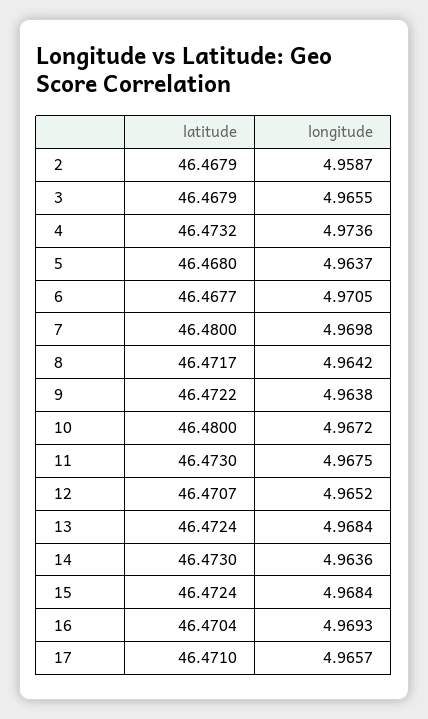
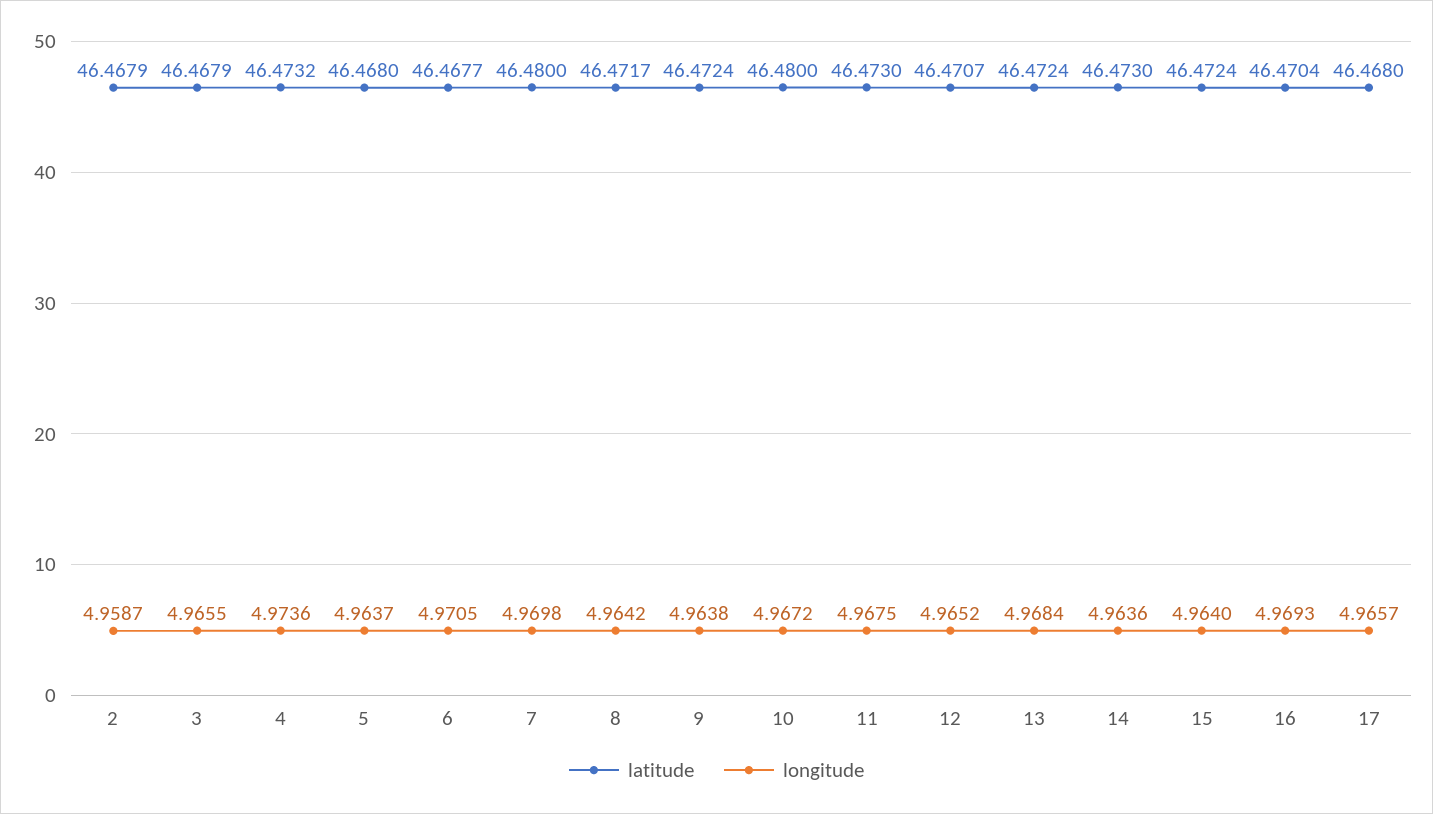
latitude, 9: 46.4722 -> 46.4724
longitude, 15: 4.9684 -> 4.964
latitude, 17: 46.471 -> 46.468

